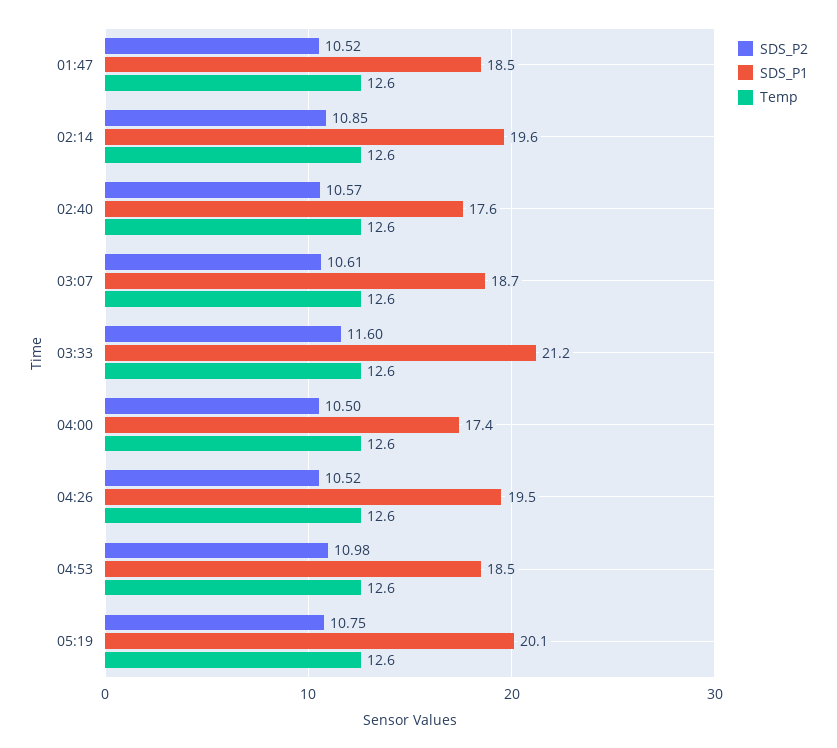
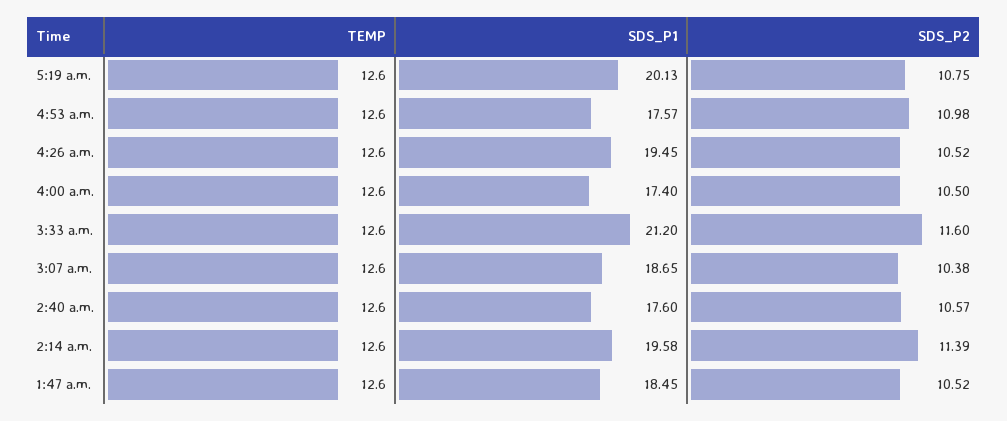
SDS_P2, 02:14: 10.85 -> 11.39
SDS_P2, 03:07: 10.61 -> 10.38
SDS_P1, 04:53: 18.5 -> 17.57

